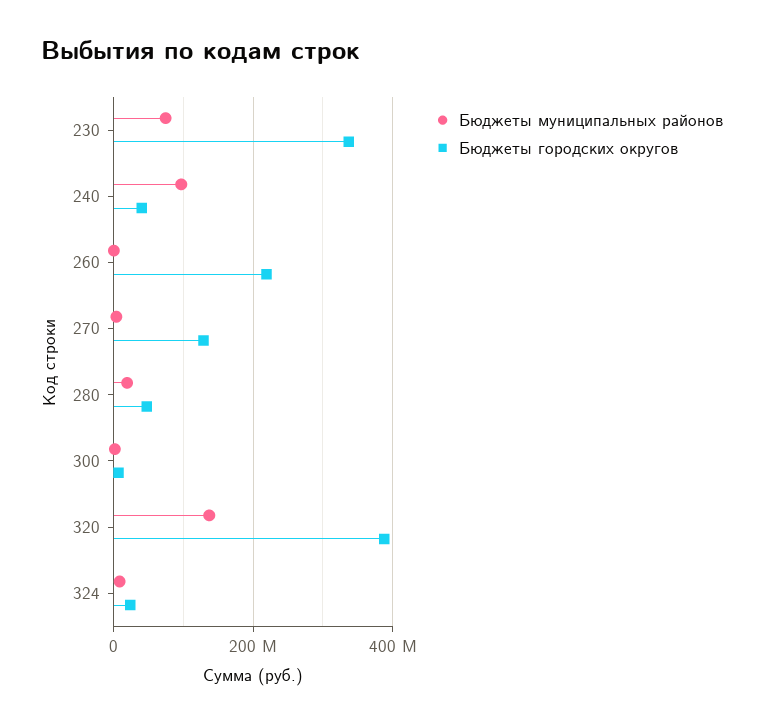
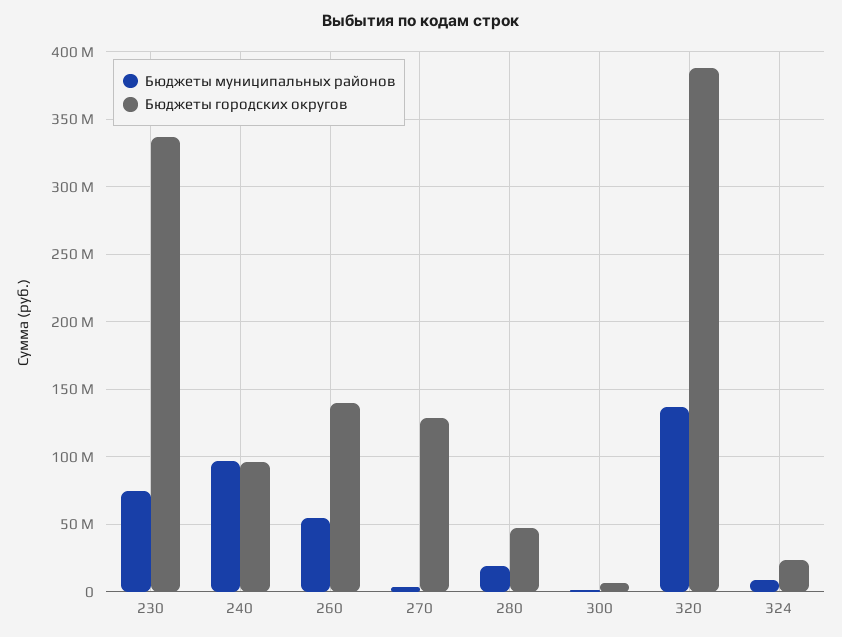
Бюджеты городских округов, 240: 40000000 -> 95000000
Бюджеты муниципальных районов, 260: 0 -> 55000000
Бюджеты городских округов, 260: 220000000 -> 140000000

